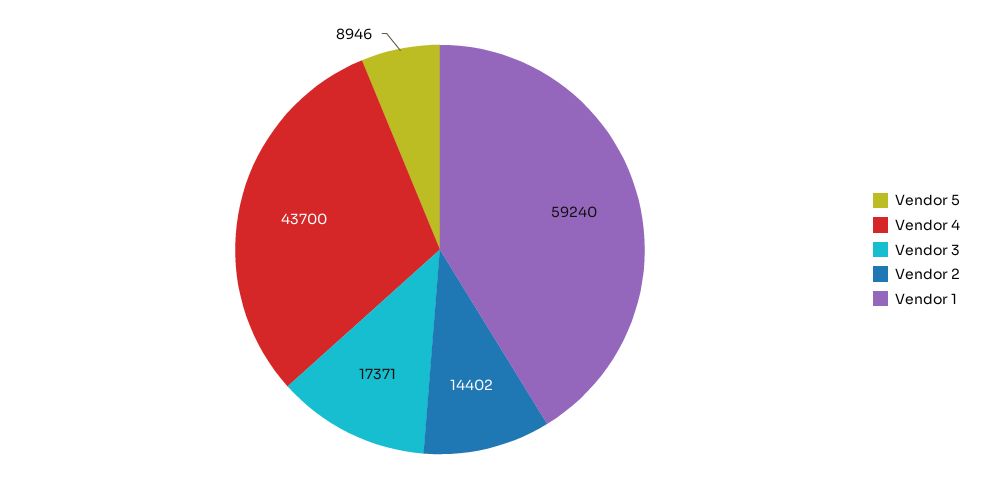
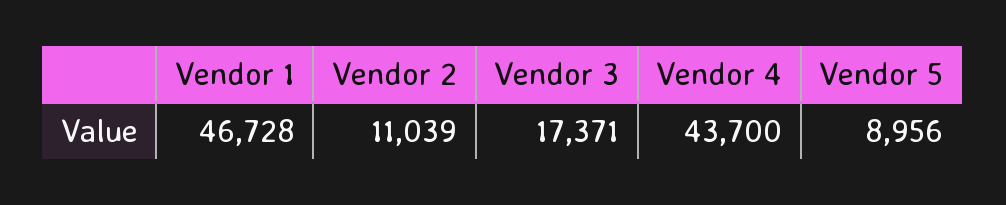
Vendor 5: 8946 -> 8956
Vendor 2: 14402 -> 11039
Vendor 1: 59240 -> 46728

